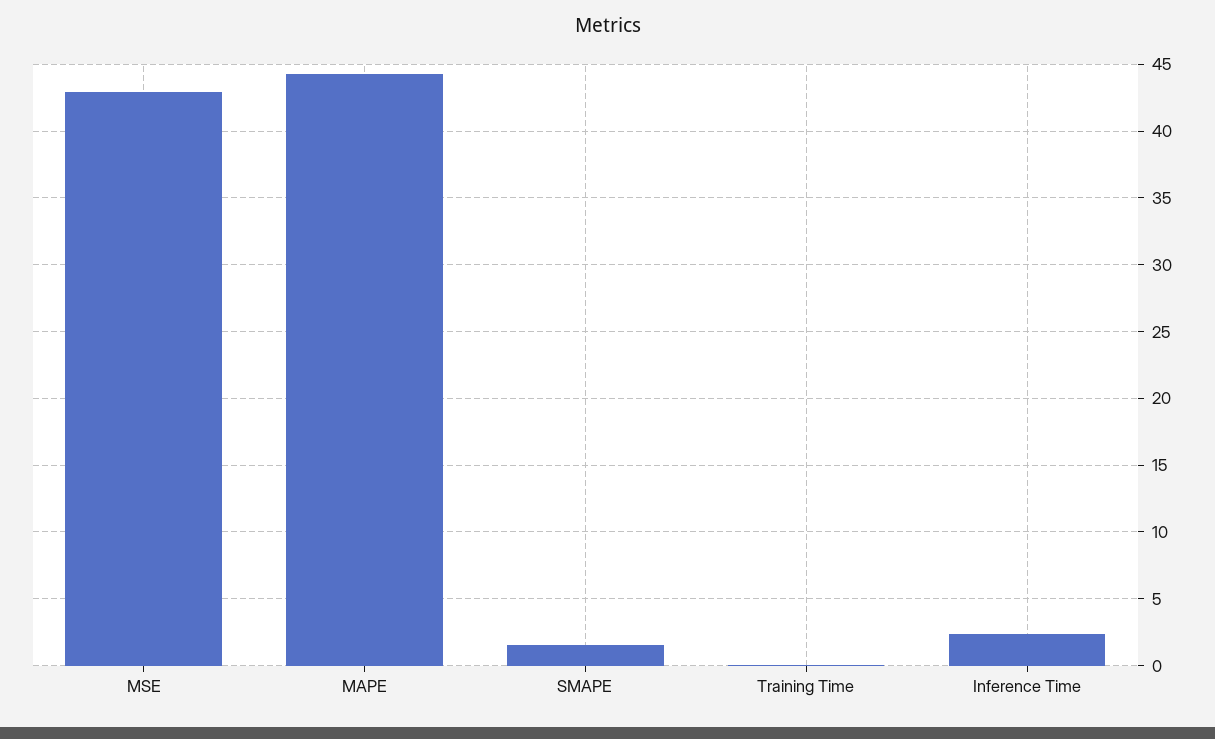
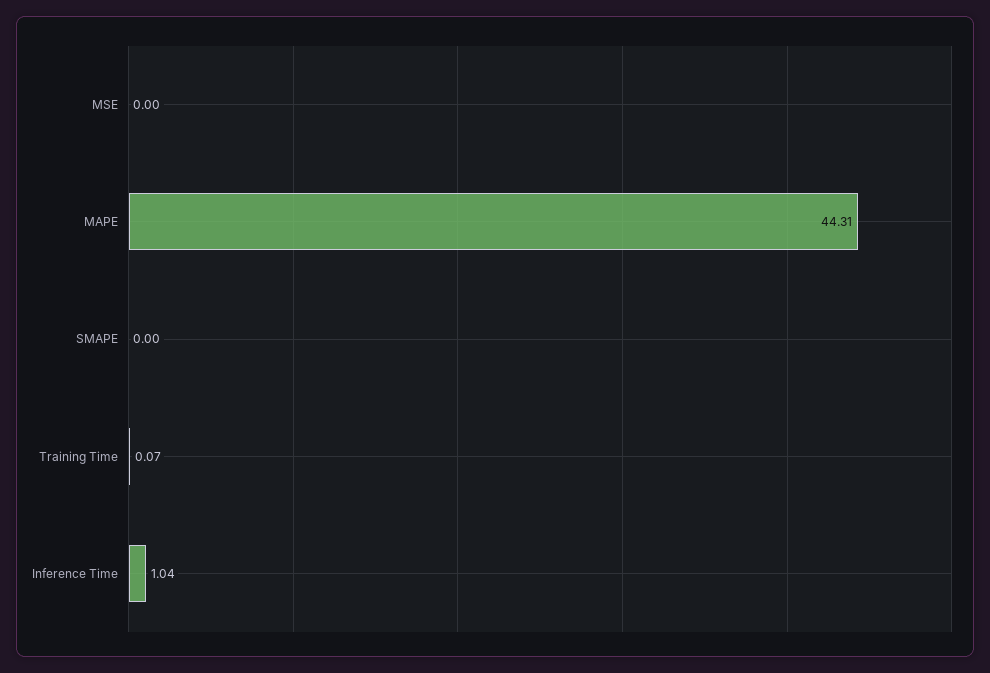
MSE: 43 -> 0
SMAPE: 1.5 -> 0
Inference Time: 2.5 -> 1.04

